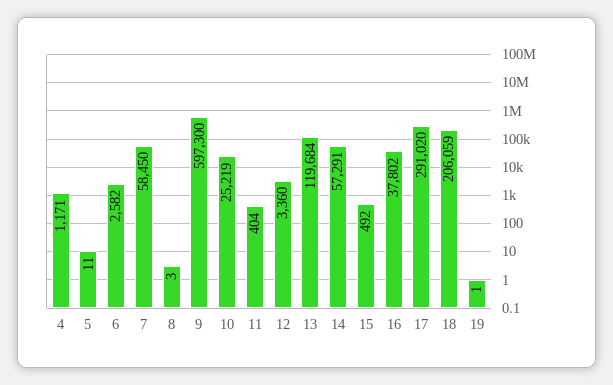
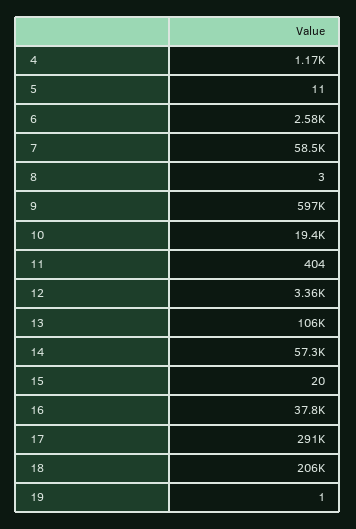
10: 25219 -> 19400
13: 119684 -> 106000
15: 492 -> 20

